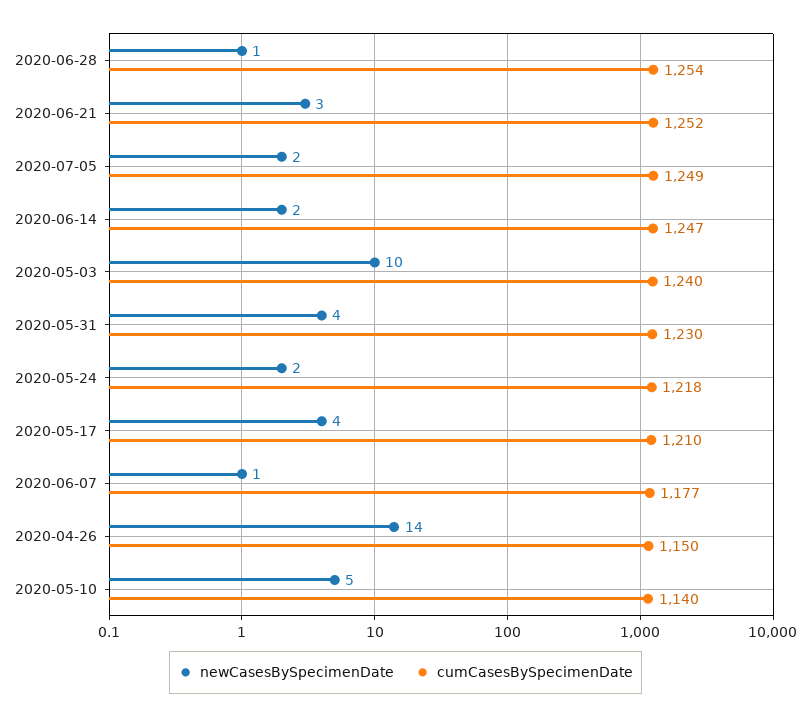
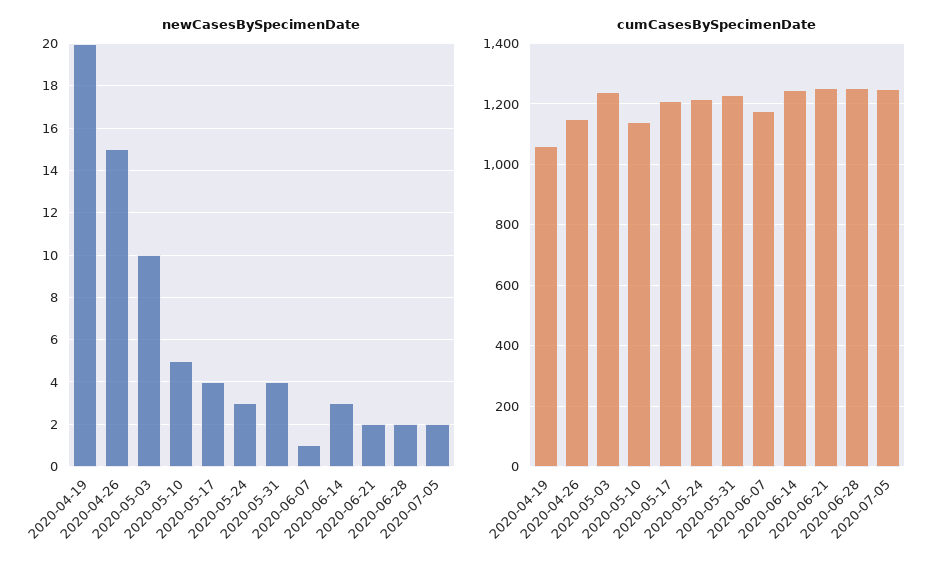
newCasesBySpecimenDate, 2020-06-28: 1 -> 2
newCasesBySpecimenDate, 2020-06-21: 3 -> 2
newCasesBySpecimenDate, 2020-06-14: 2 -> 3
newCasesBySpecimenDate, 2020-05-24: 2 -> 3
newCasesBySpecimenDate, 2020-04-26: 14 -> 15
newCasesBySpecimenDate, 2020-04-19: none -> 20
cumCasesBySpecimenDate, 2020-04-19: none -> 1060

